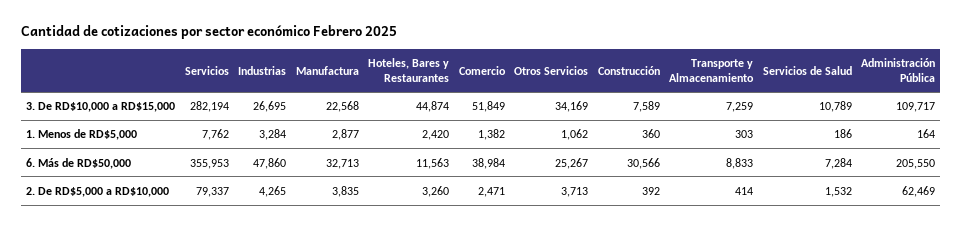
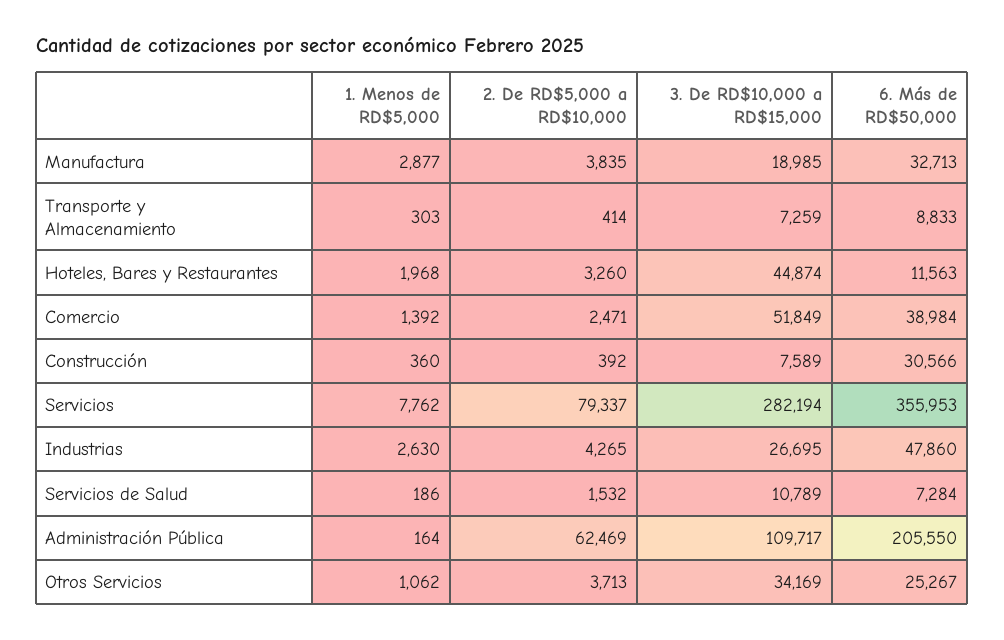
Manufactura, 3. De RD$10,000 a RD$15,000: 22568 -> 18985
Industrias, 1. Menos de RD$5,000: 3284 -> 2630
Hoteles, Bares y Restaurantes, 1. Menos de RD$5,000: 2420 -> 1968
Comercio, 1. Menos de RD$5,000: 1382 -> 1392

